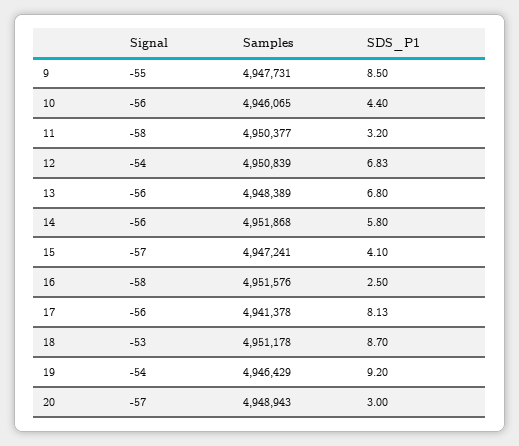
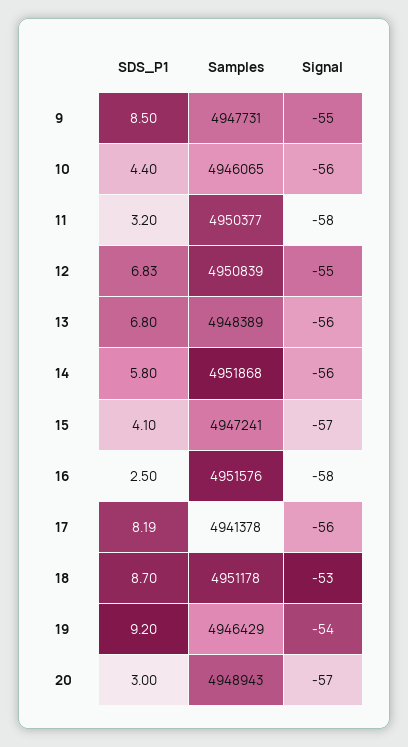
Signal, 12: -54 -> -55
SDS_P1, 17: 8.13 -> 8.19

